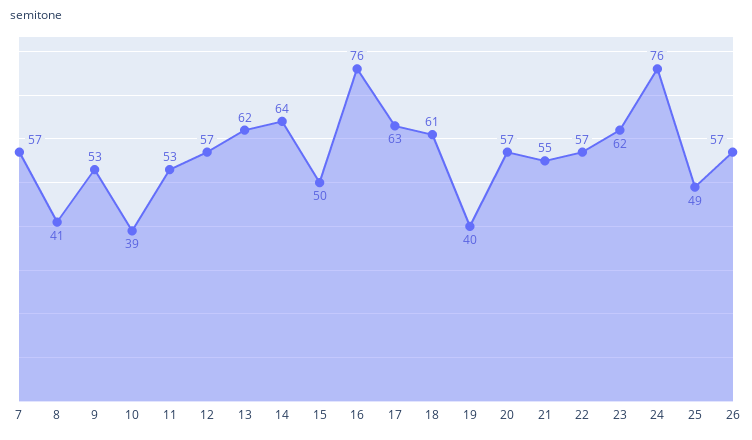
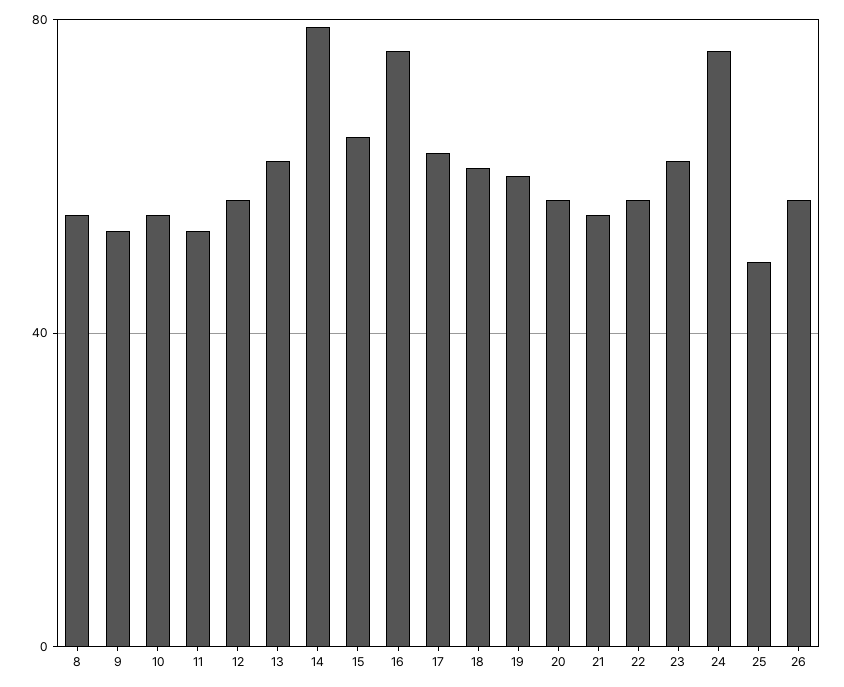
7: 57 -> none
8: 41 -> 55
10: 39 -> 55
14: 64 -> 80
15: 50 -> 65
19: 40 -> 60

